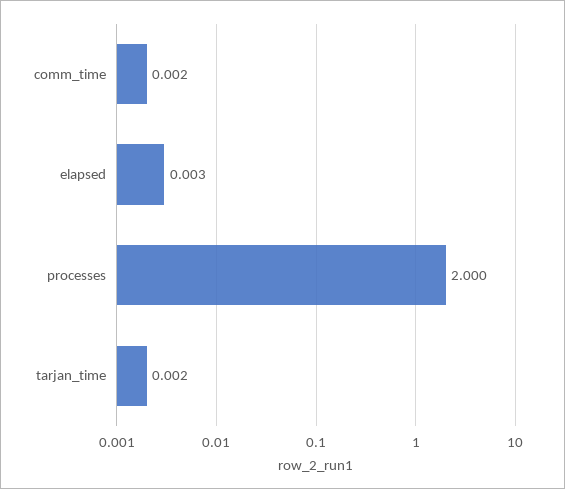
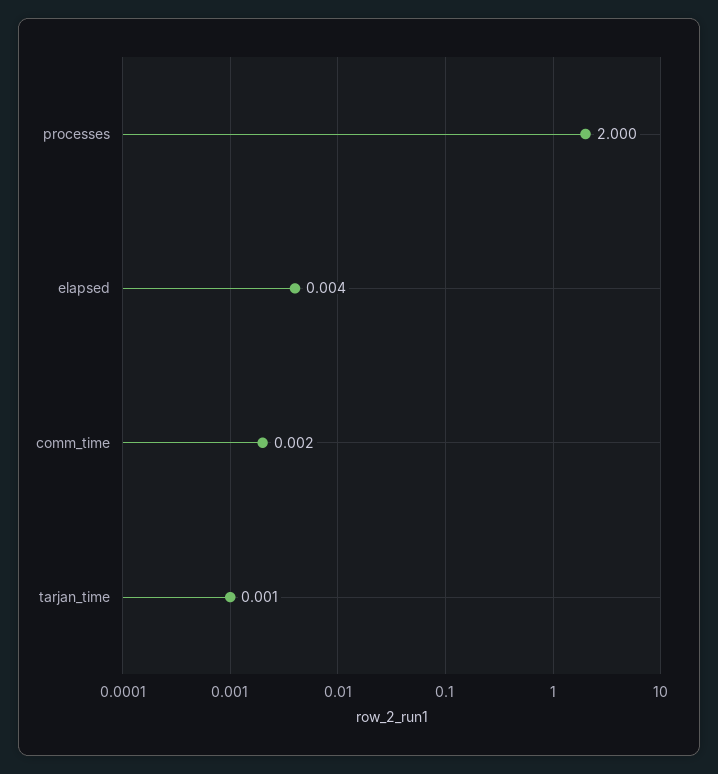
elapsed: 0.003 -> 0.004
tarjan_time: 0.002 -> 0.001

